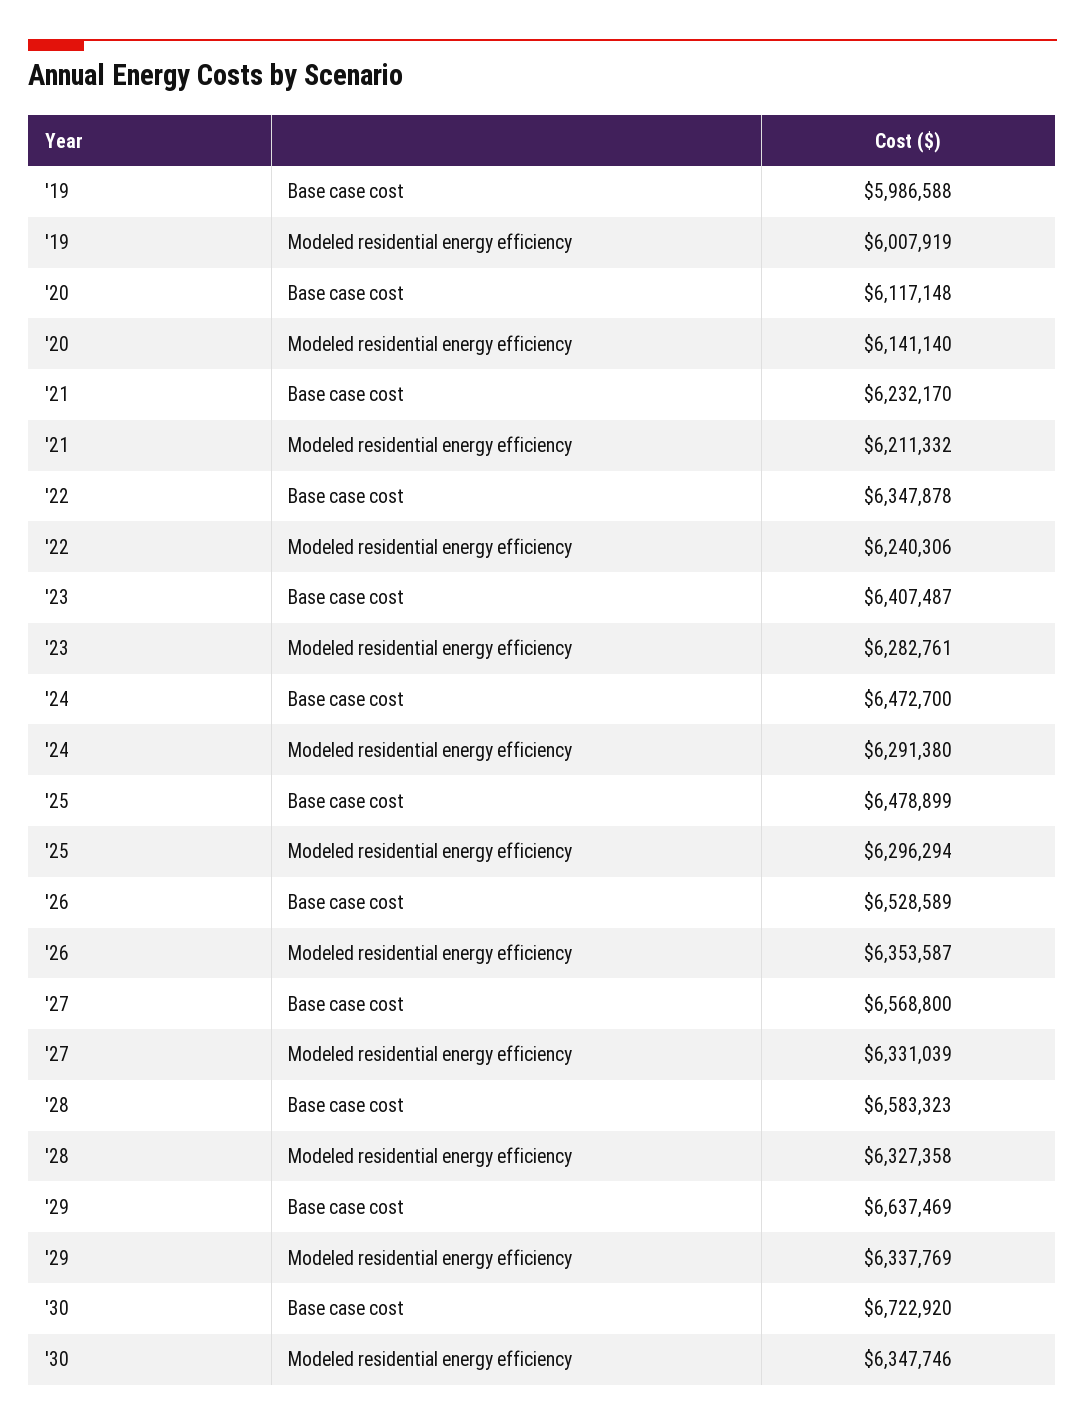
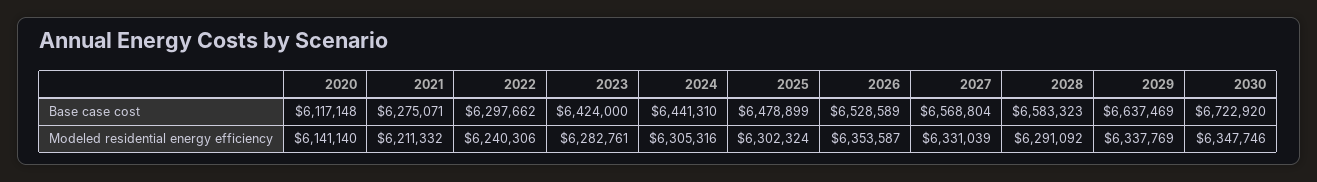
'19, Base case cost: 5986588 -> none
'19, Modeled residential energy efficiency: 6007919 -> none
'21, Base case cost: 6232170 -> 6275071
'22, Base case cost: 6347878 -> 6297662
'23, Base case cost: 6407487 -> 6424000
'24, Base case cost: 6472700 -> 6441310
'24, Modeled residential energy efficiency: 6291380 -> 6305316
'25, Modeled residential energy efficiency: 6296294 -> 6302324
'27, Base case cost: 6568800 -> 6568804
'28, Modeled residential energy efficiency: 6327358 -> 6291092

